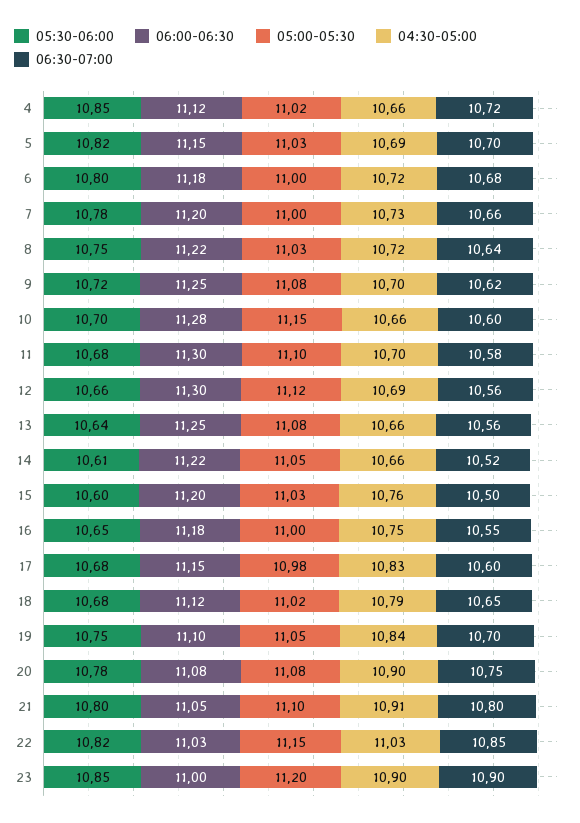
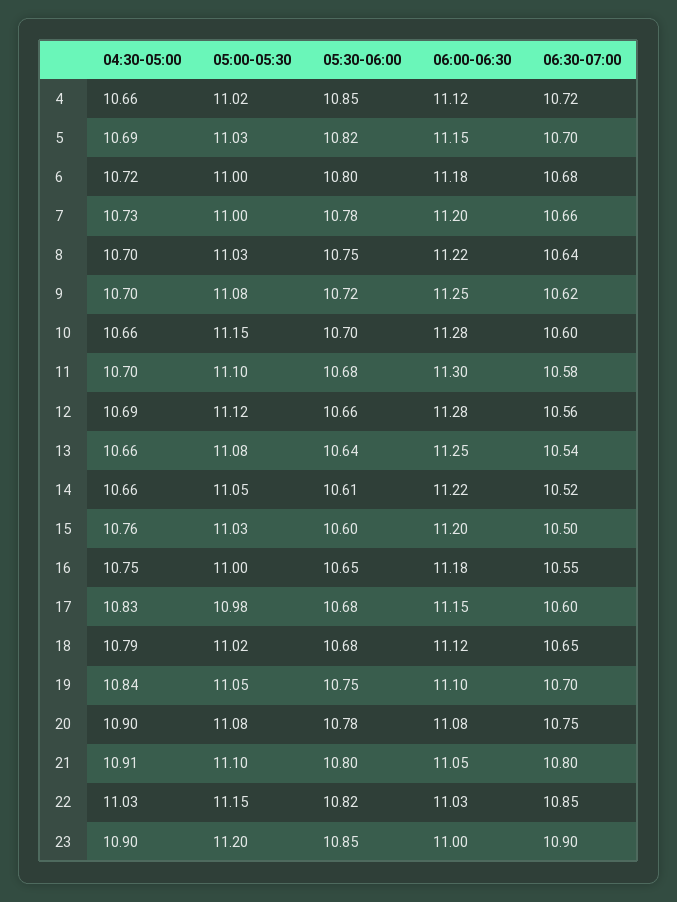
04:30-05:00, 8: 10.72 -> 10.7
06:00-06:30, 12: 11.3 -> 11.28
06:30-07:00, 13: 10.56 -> 10.54

